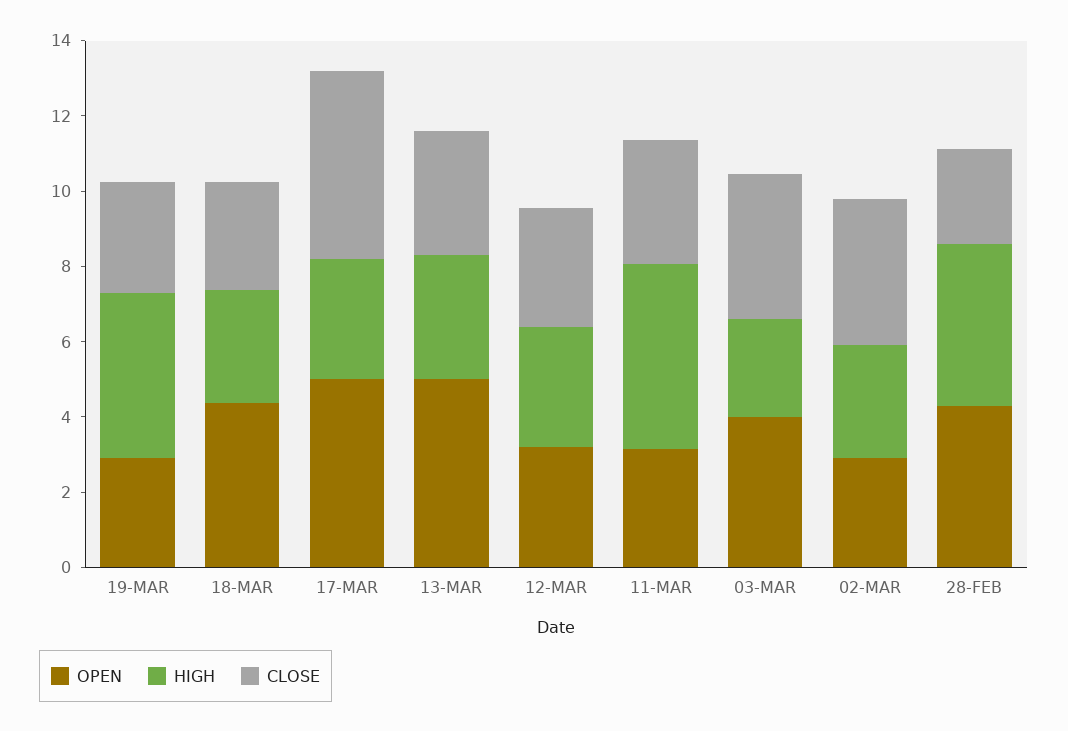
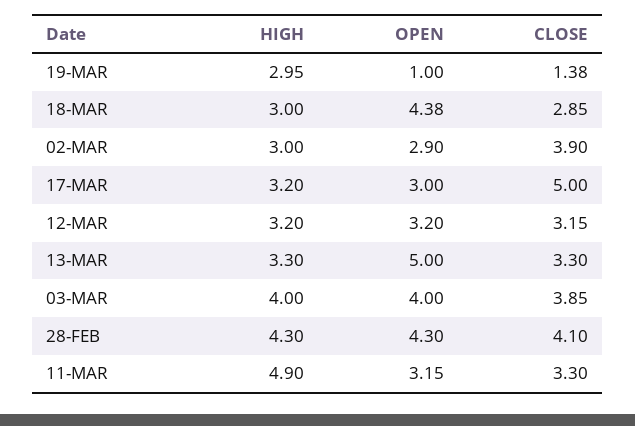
OPEN, 19-MAR: 3 -> 1
HIGH, 19-MAR: 4.5 -> 2.95
CLOSE, 19-MAR: 3 -> 1.38
OPEN, 17-MAR: 5 -> 3
HIGH, 03-MAR: 2.5 -> 4
CLOSE, 28-FEB: 2.5 -> 4.1

